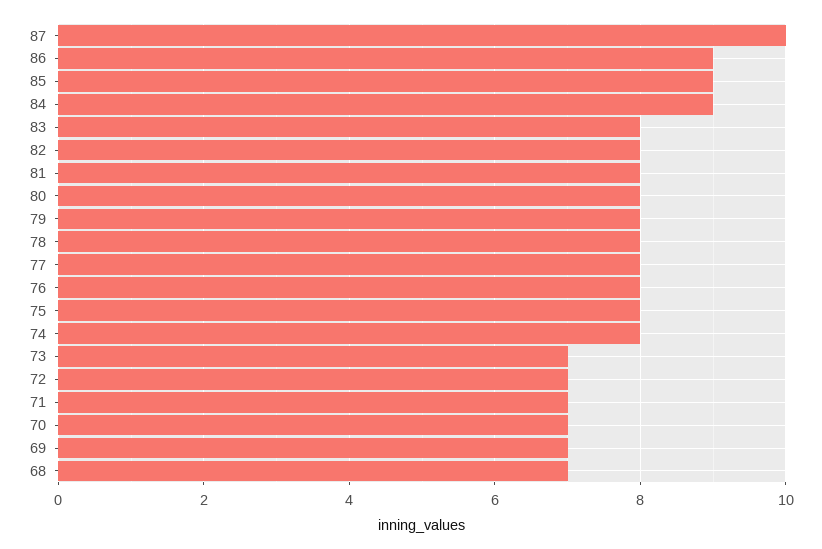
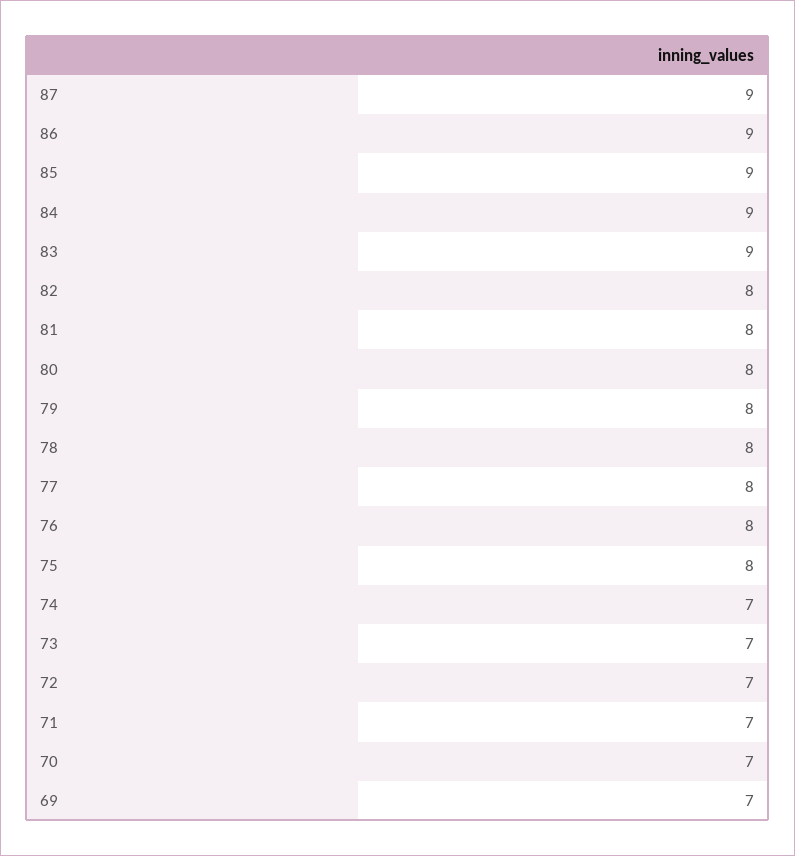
87: 10 -> 9
83: 8 -> 9
74: 8 -> 7
68: 7 -> none

